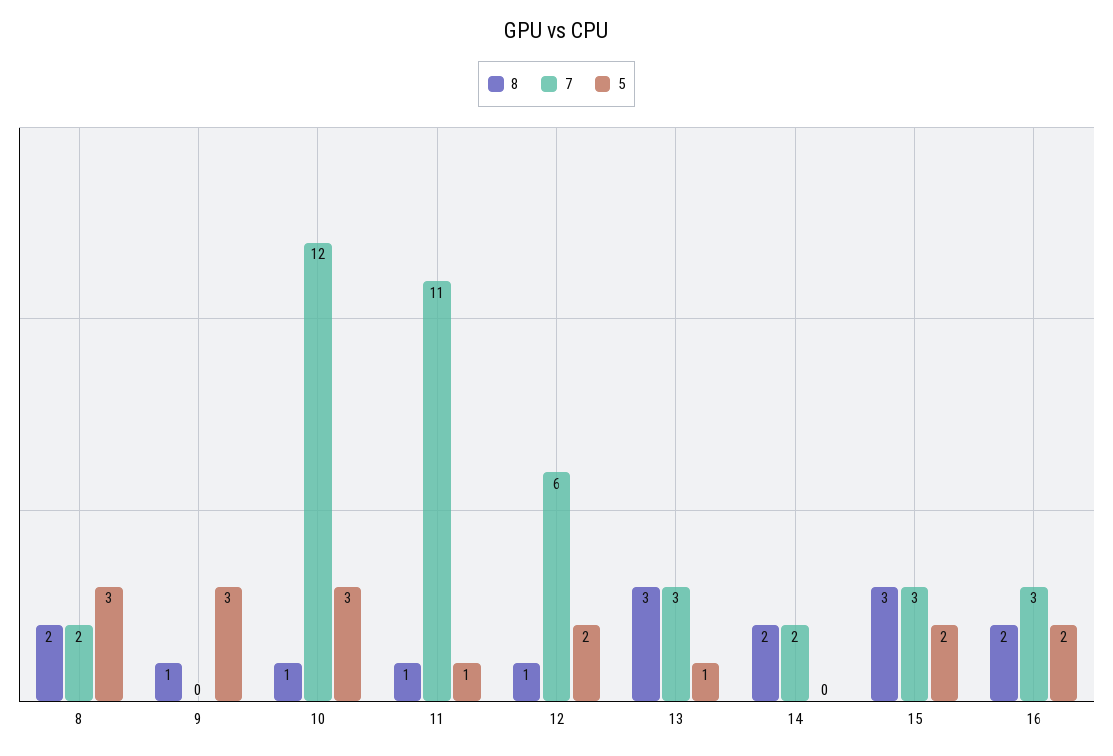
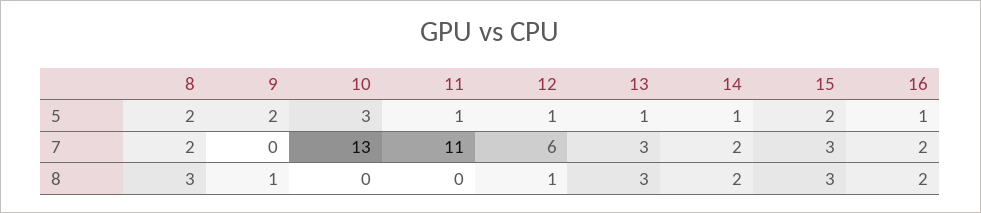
8, 8: 2 -> 3
5, 8: 3 -> 2
5, 9: 3 -> 2
8, 10: 1 -> 0
7, 10: 12 -> 13
8, 11: 1 -> 0
5, 12: 2 -> 1
5, 14: 0 -> 1
7, 16: 3 -> 2
5, 16: 2 -> 1

